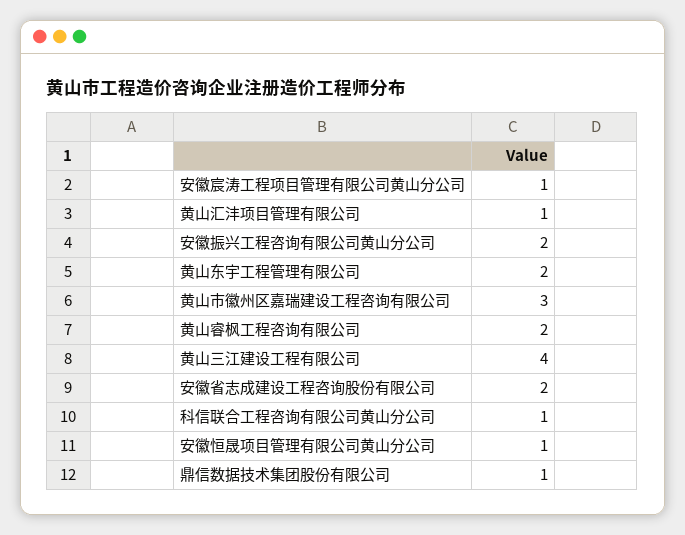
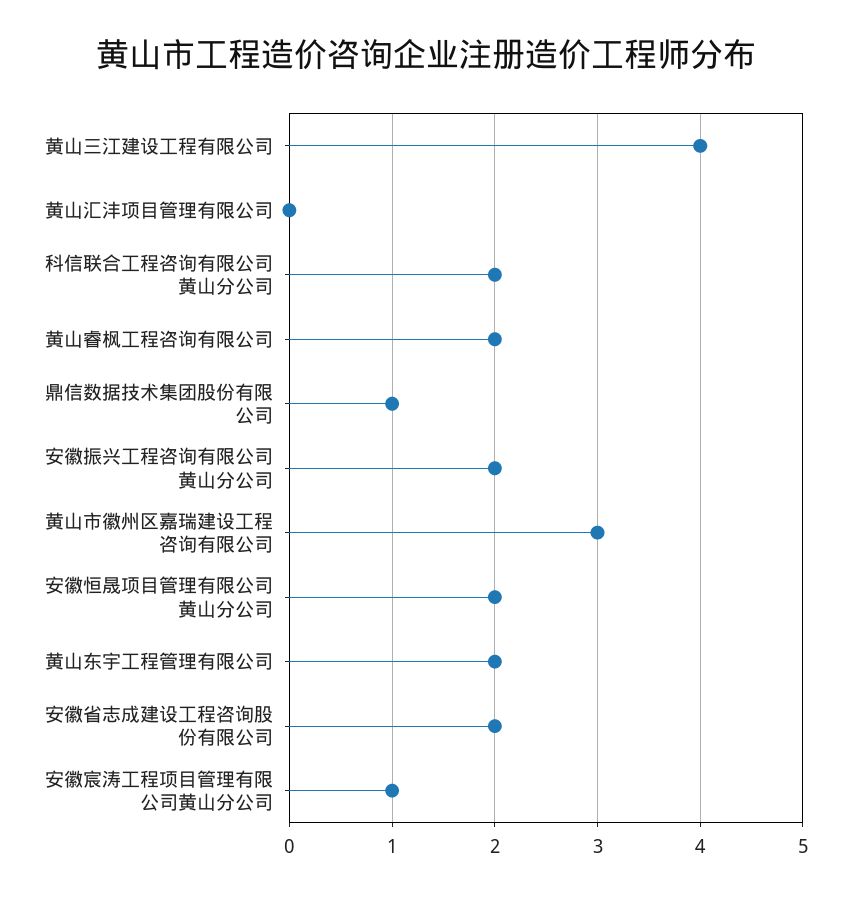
黄山汇沣项目管理有限公司: 1 -> 0
科信联合工程咨询有限公司黄山分公司: 1 -> 2
安徽恒晟项目管理有限公司黄山分公司: 1 -> 2

